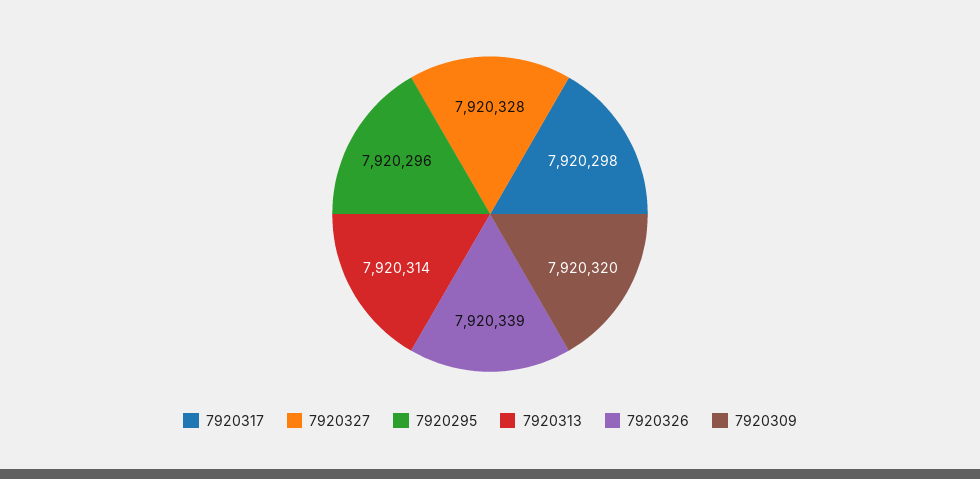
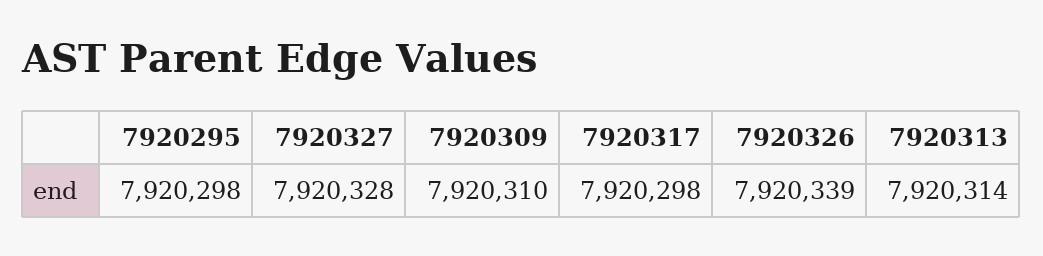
7920295: 7920296 -> 7920298
7920309: 7920320 -> 7920310

